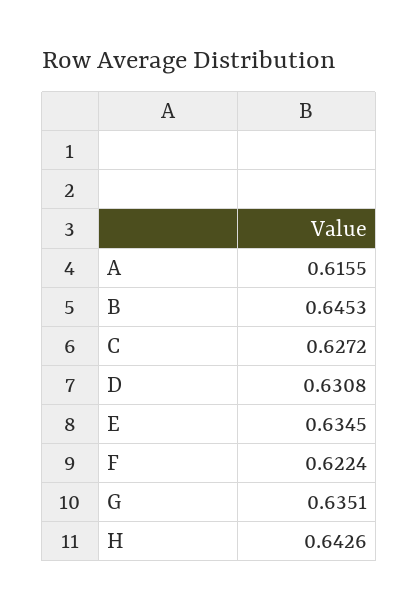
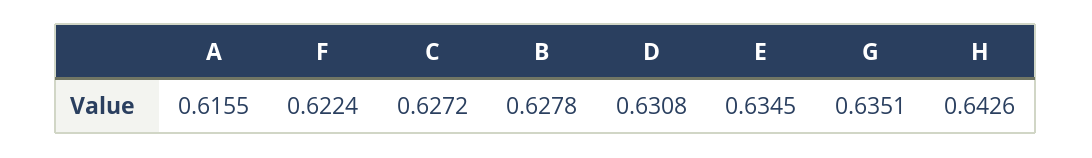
B: 0.6453 -> 0.6278

